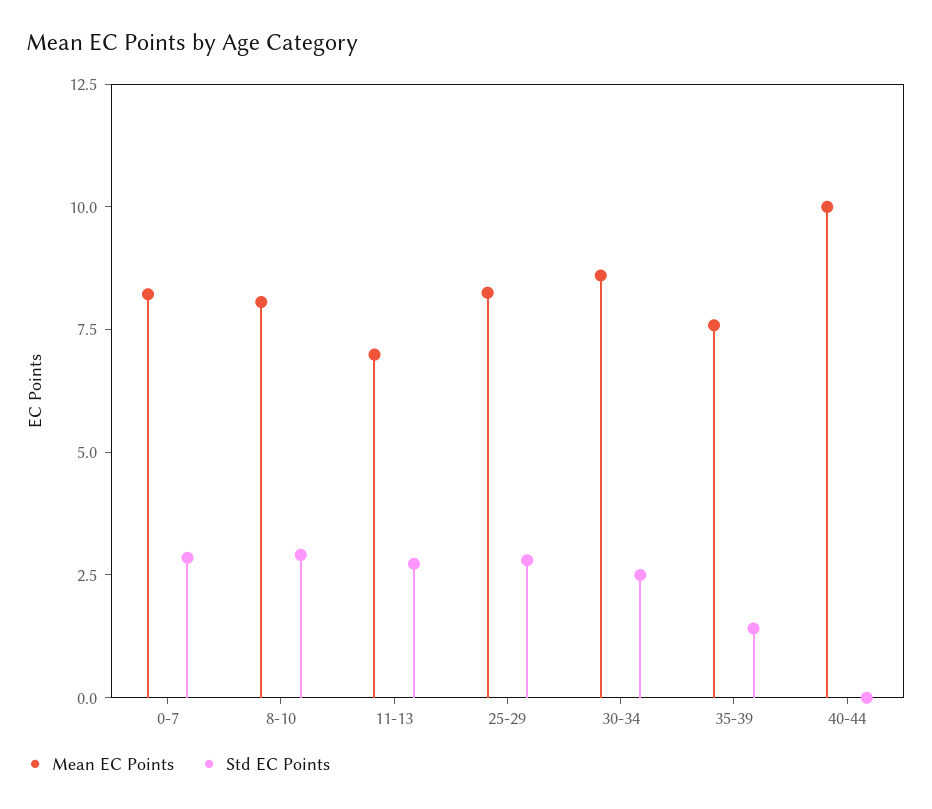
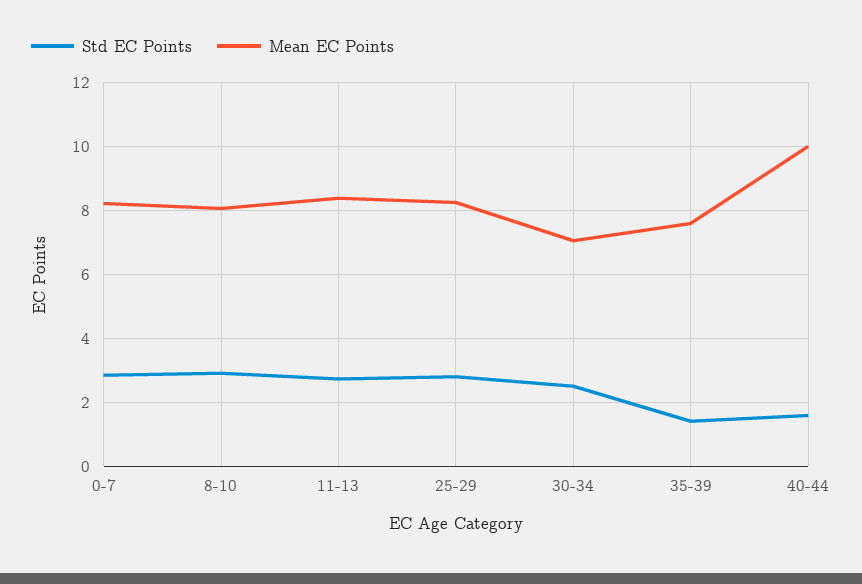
Mean EC Points, 11-13: 7 -> 8.4
Mean EC Points, 30-34: 8.5 -> 7
Std EC Points, 40-44: 0 -> 1.6

